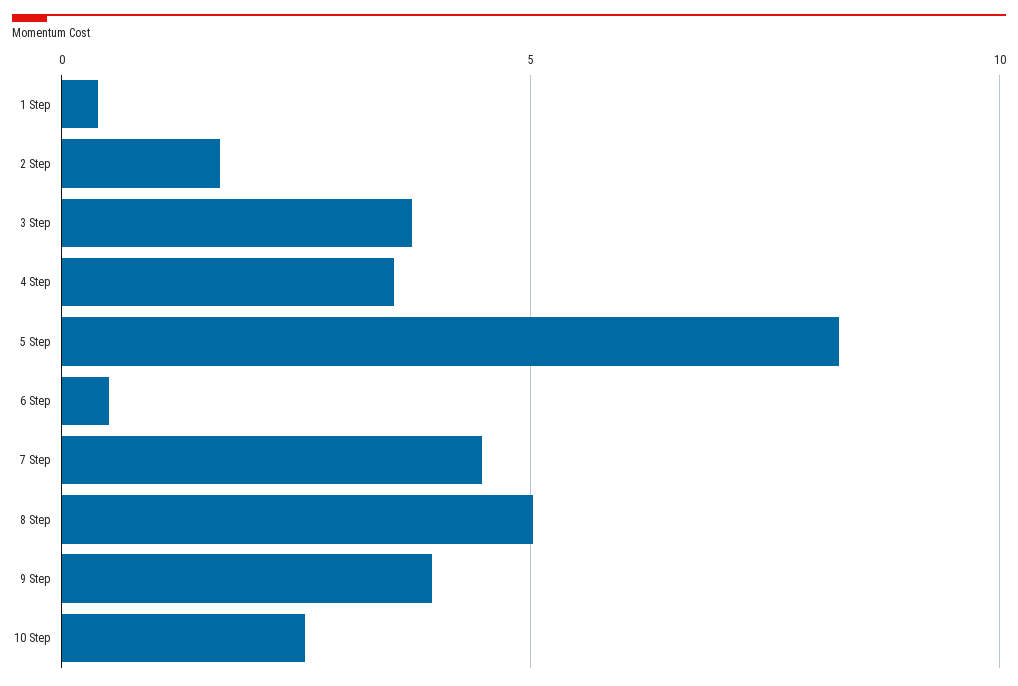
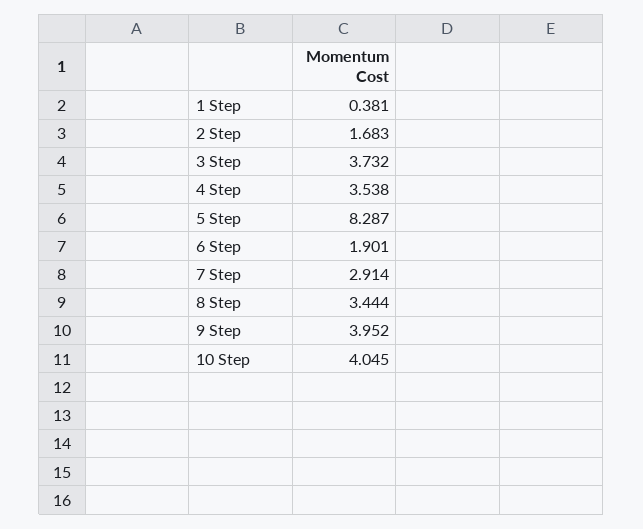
6 Step: 0.5 -> 1.901
7 Step: 4.5 -> 2.914
8 Step: 5 -> 3.444
10 Step: 2.5 -> 4.045

